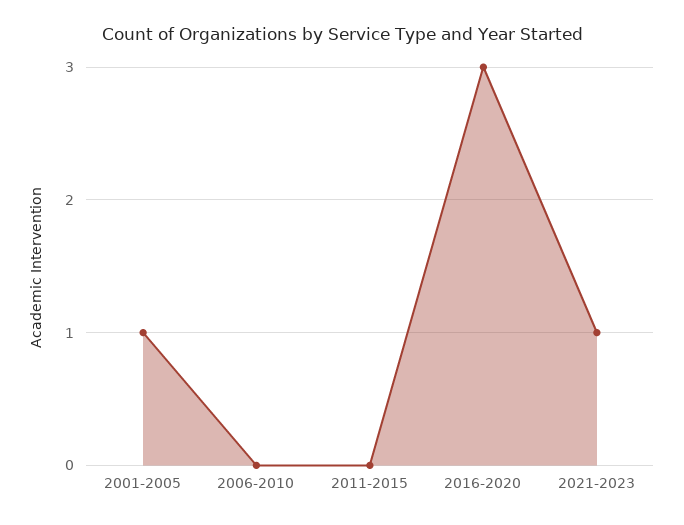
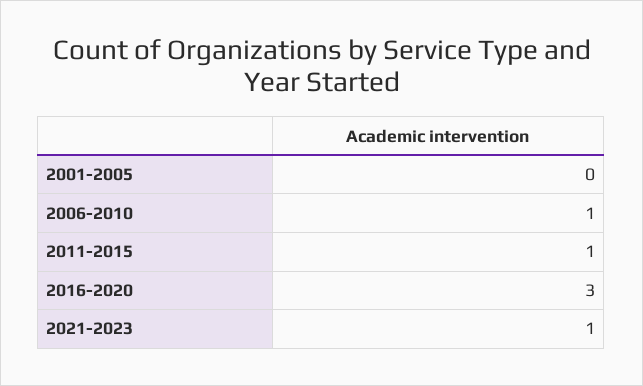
2001-2005: 1 -> 0
2006-2010: 0 -> 1
2011-2015: 0 -> 1

